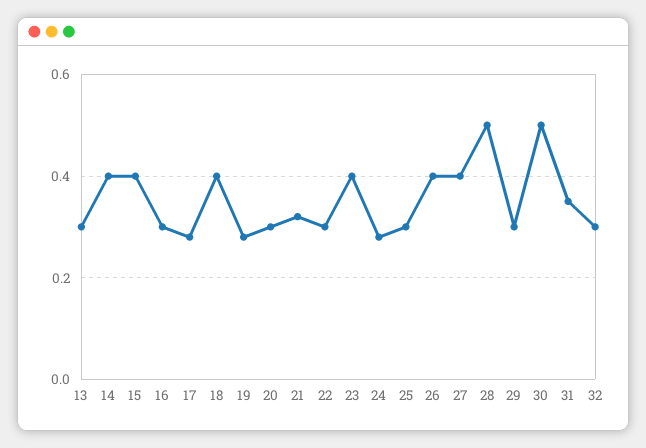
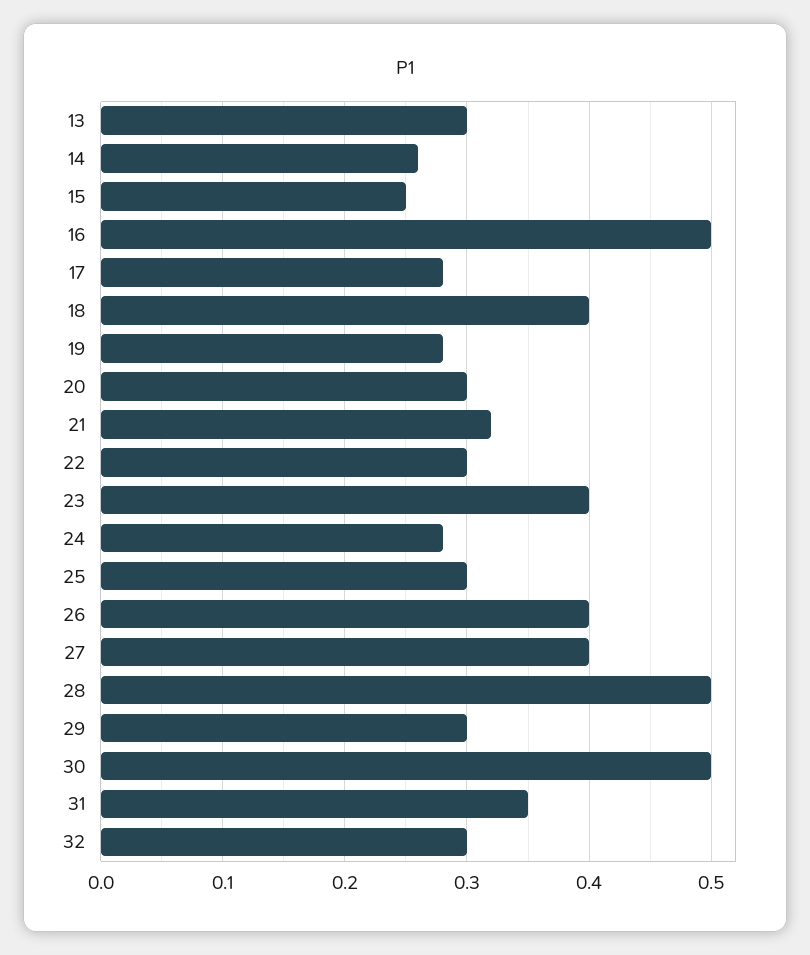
14: 0.4 -> 0.26
15: 0.4 -> 0.25
16: 0.3 -> 0.5

